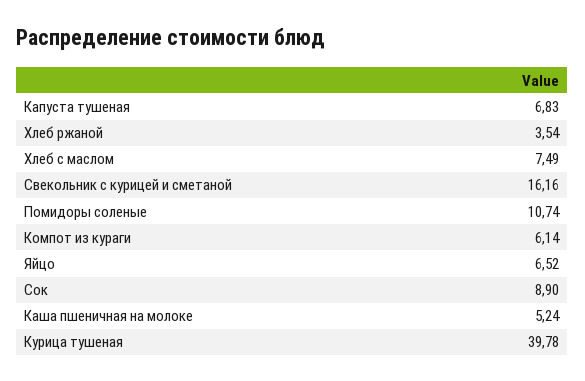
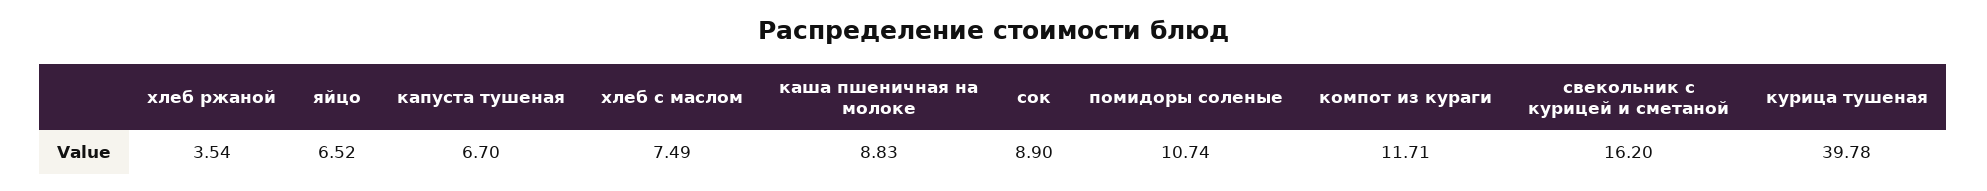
Капуста тушеная: 6.83 -> 6.7
Свекольник с курицей и сметаной: 16.16 -> 16.2
Компот из кураги: 6.14 -> 11.71
Каша пшеничная на молоке: 5.24 -> 8.83

